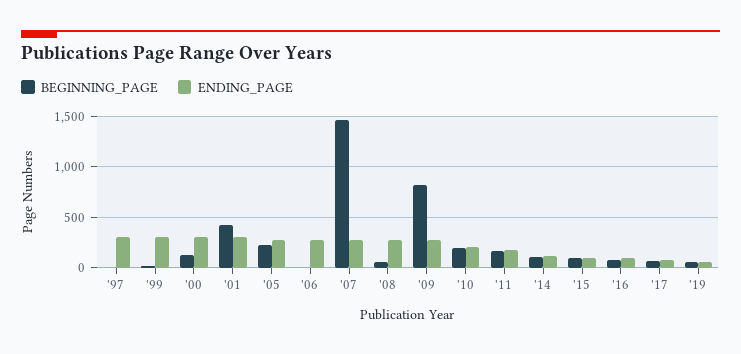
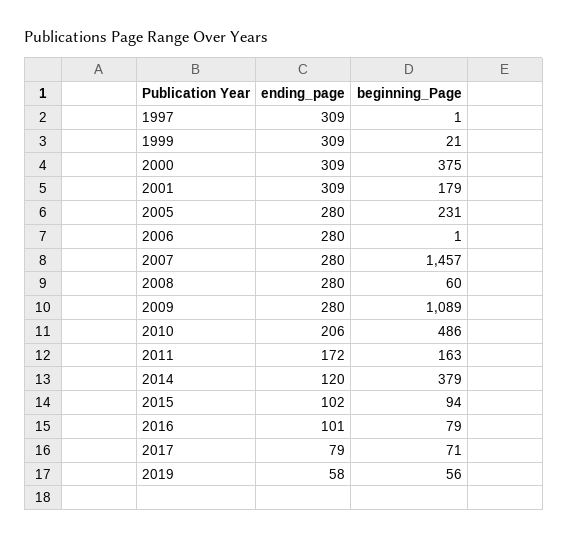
BEGINNING_PAGE, '00: 100 -> 375
BEGINNING_PAGE, '01: 400 -> 179
BEGINNING_PAGE, '09: 800 -> 1089
BEGINNING_PAGE, '10: 200 -> 486
BEGINNING_PAGE, '14: 100 -> 379

